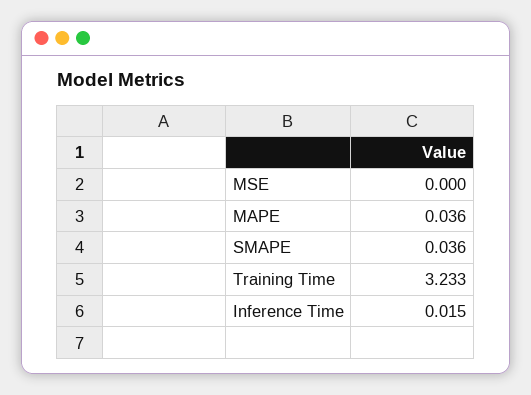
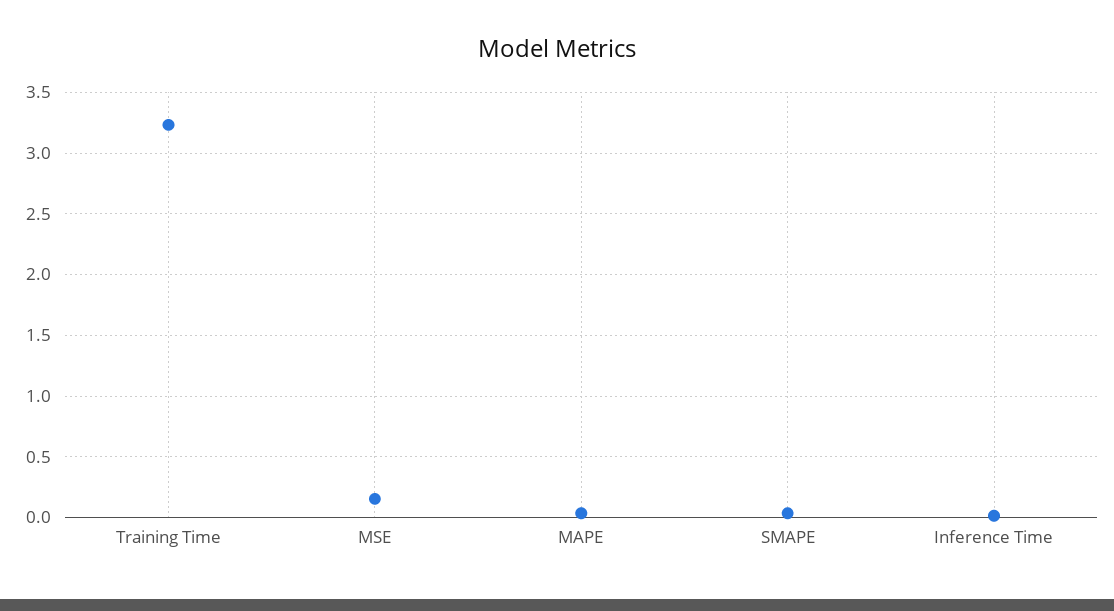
MSE: 0 -> 0.15

